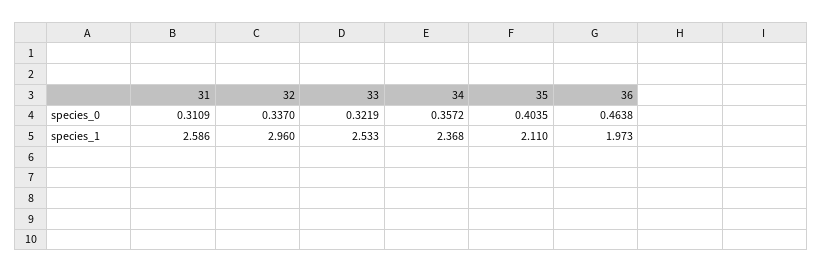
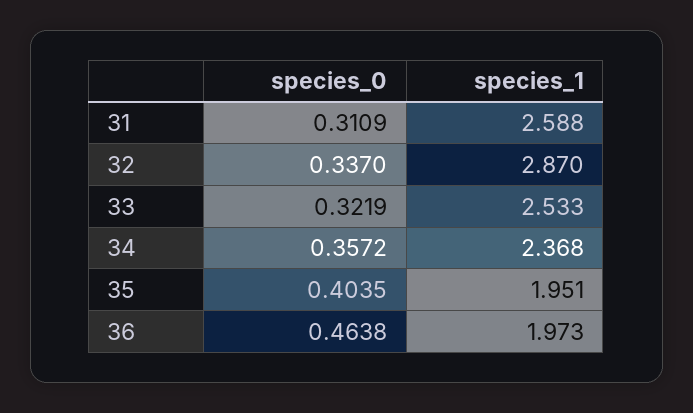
31, species_1: 2.586 -> 2.588
32, species_1: 2.96 -> 2.87
35, species_1: 2.11 -> 1.951

